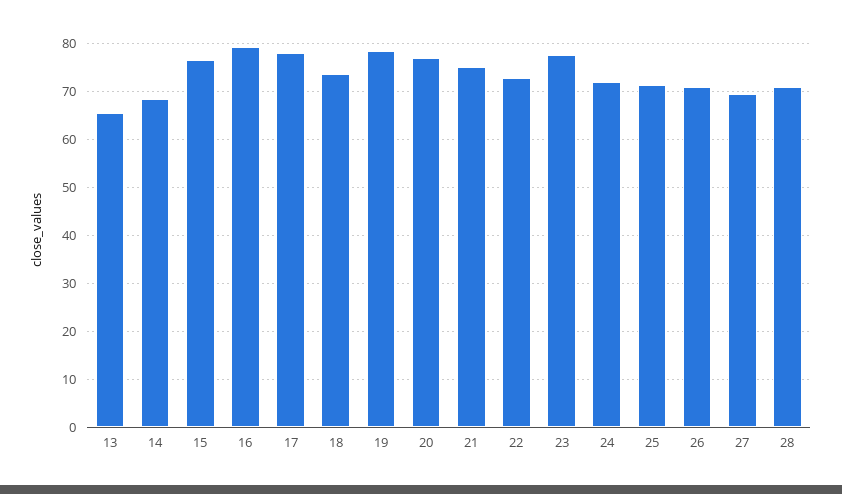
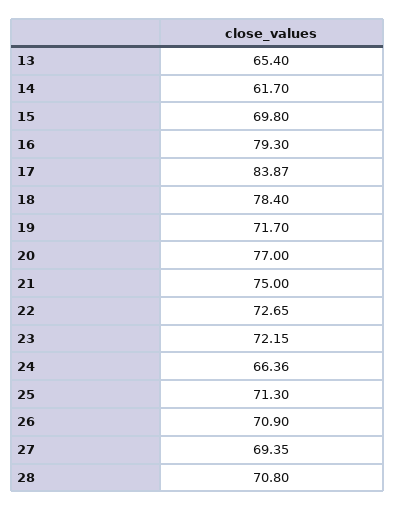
14: 68 -> 61.7
15: 76 -> 69.8
17: 78 -> 83.87
18: 74 -> 78.4
19: 78 -> 71.7
23: 78 -> 72.15
24: 72 -> 66.36

